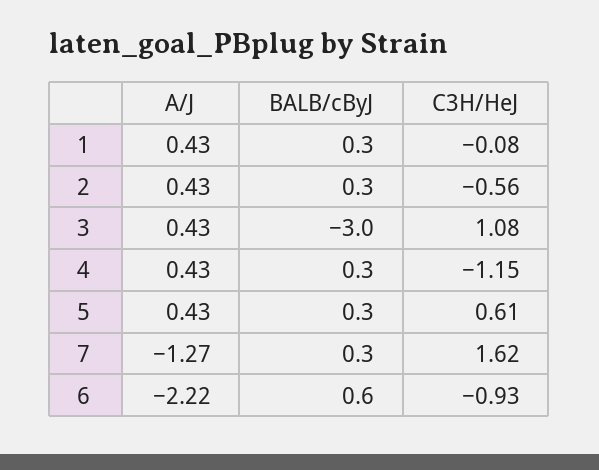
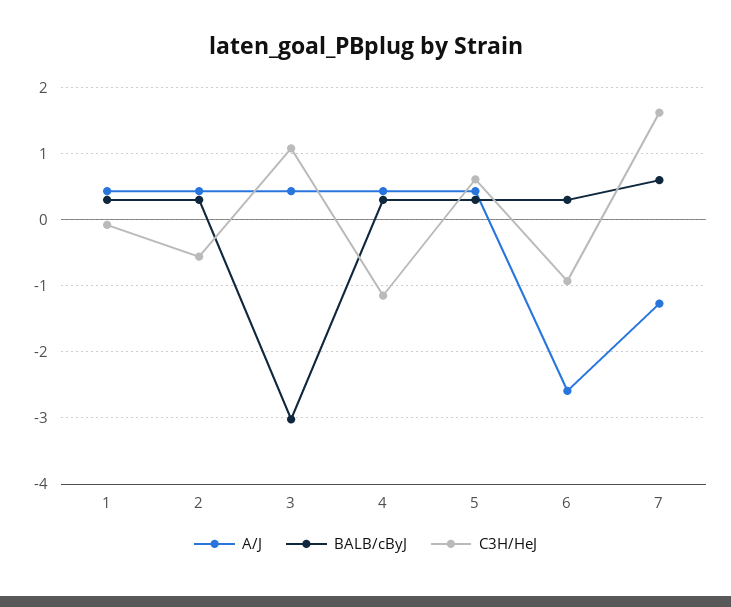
BALB/cByJ, 7: 0.3 -> 0.6
A/J, 6: -2.22 -> -2.6
BALB/cByJ, 6: 0.6 -> 0.3

